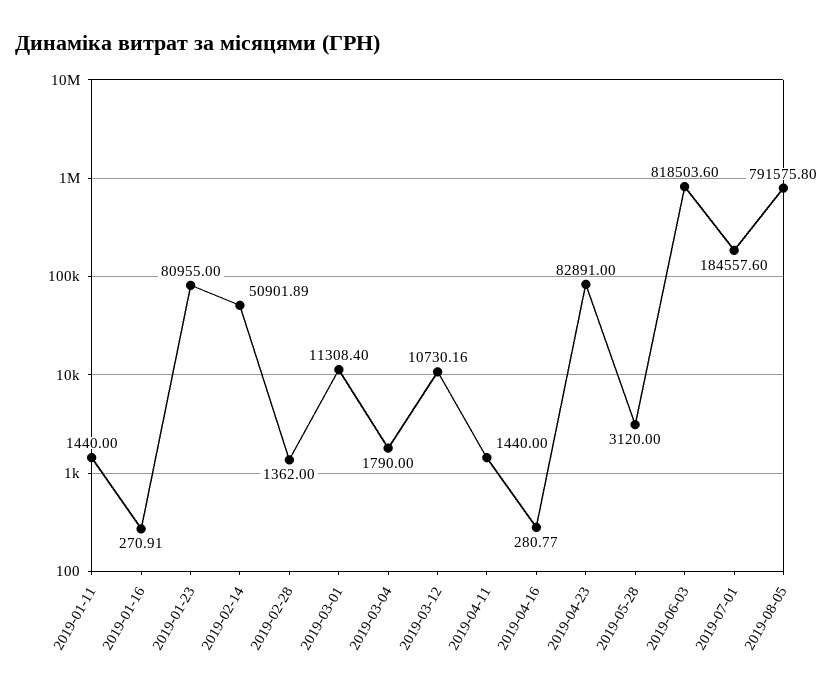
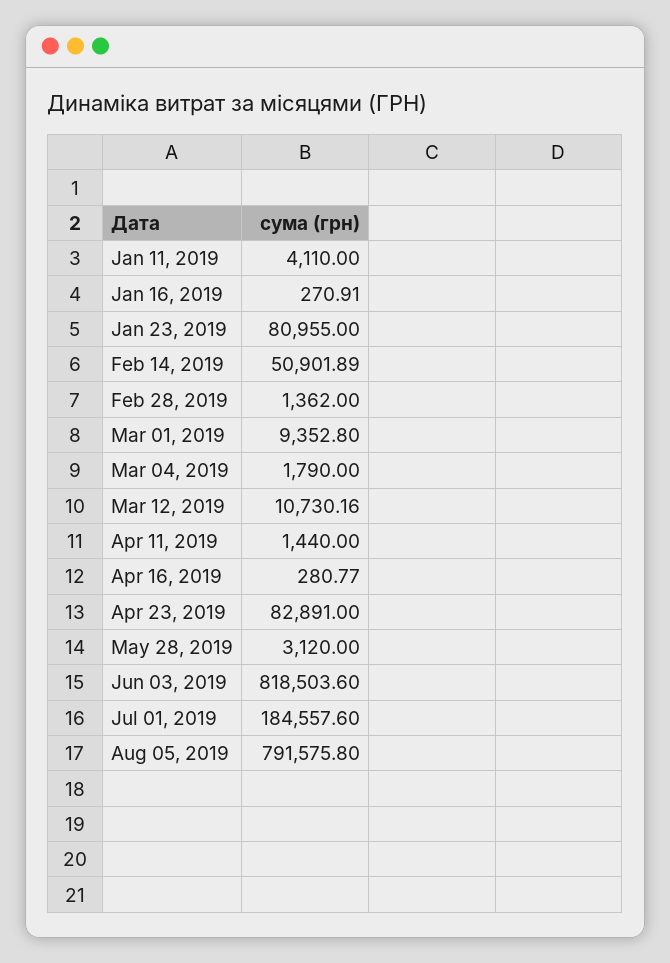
2019-01-11: 1440 -> 4110
2019-03-01: 11308.4 -> 9352.8

